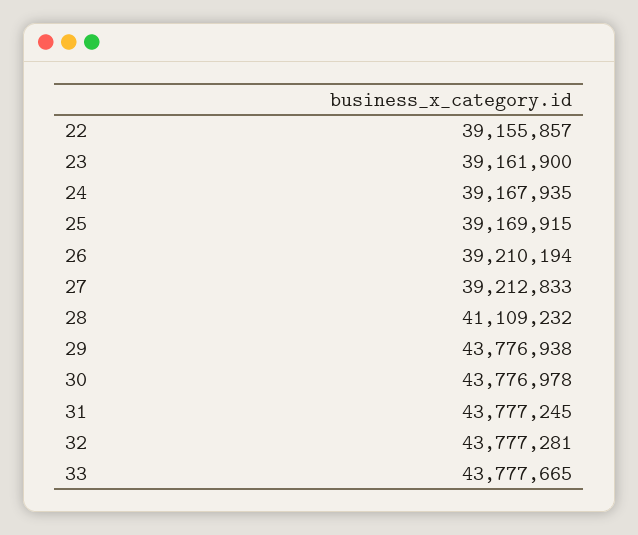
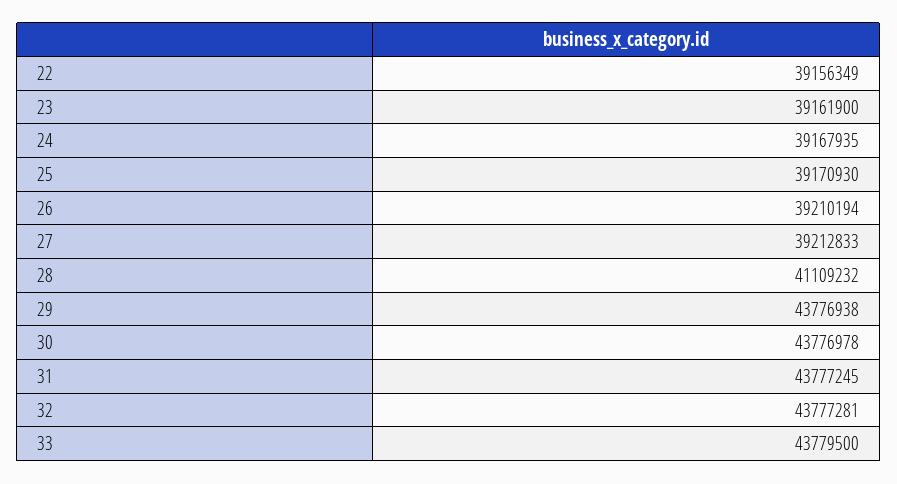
22: 39155857 -> 39156349
25: 39169915 -> 39170930
33: 43777665 -> 43779500

